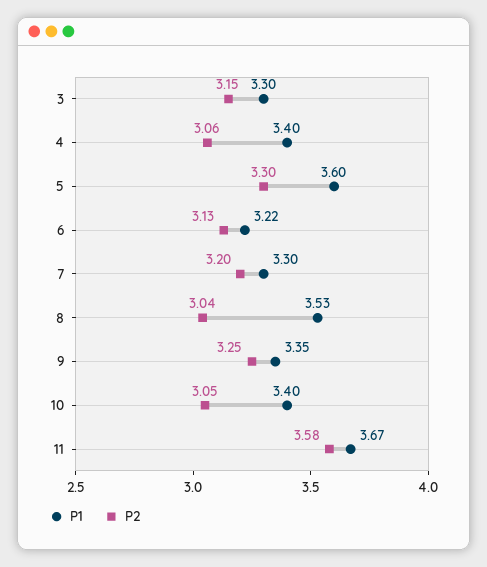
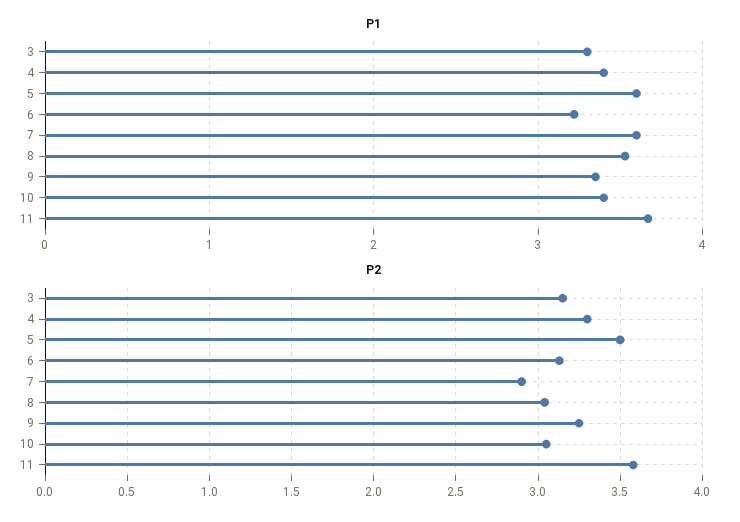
P2, 4: 3.06 -> 3.3
P2, 5: 3.3 -> 3.5
P1, 7: 3.3 -> 3.6
P2, 7: 3.2 -> 2.9

